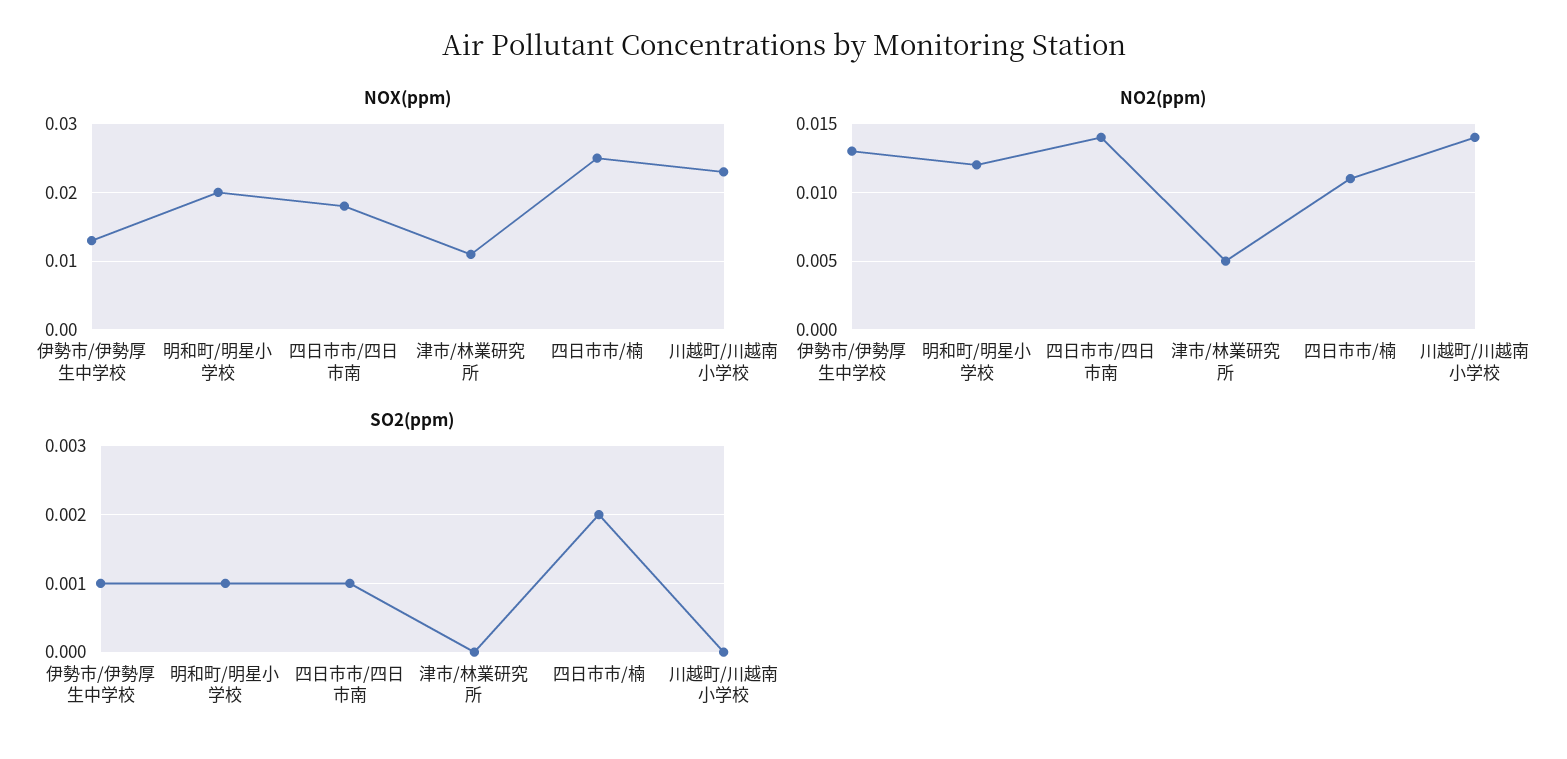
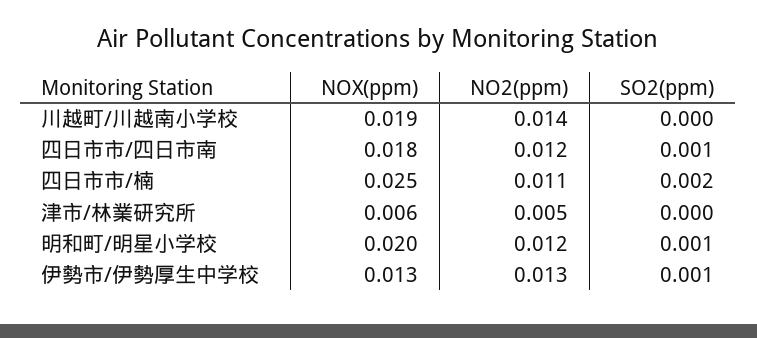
NOX(ppm), 津市/林業研究所: 0.011 -> 0.006
NOX(ppm), 川越町/川越南小学校: 0.023 -> 0.019
NO2(ppm), 四日市市/四日市南: 0.014 -> 0.012

